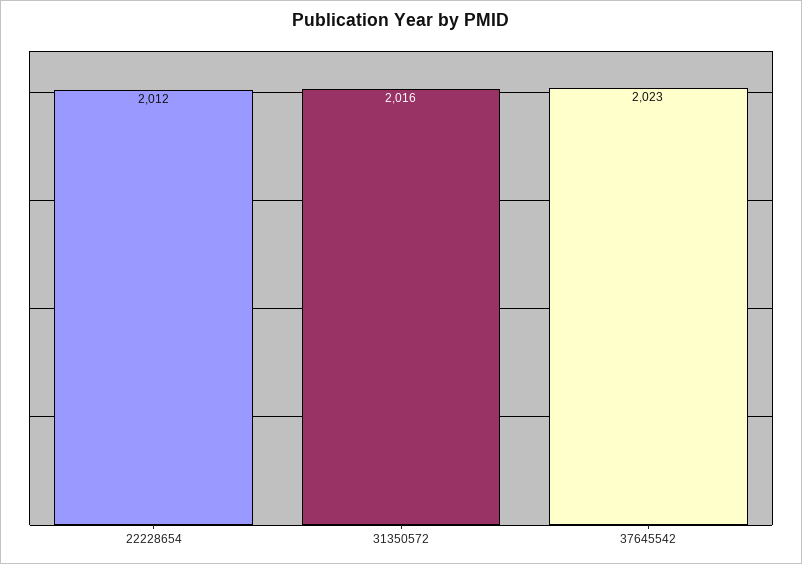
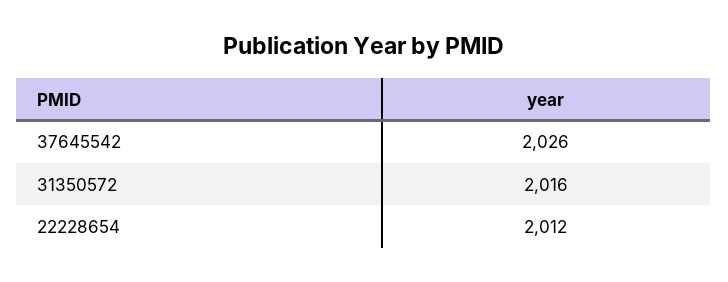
37645542: 2023 -> 2026

